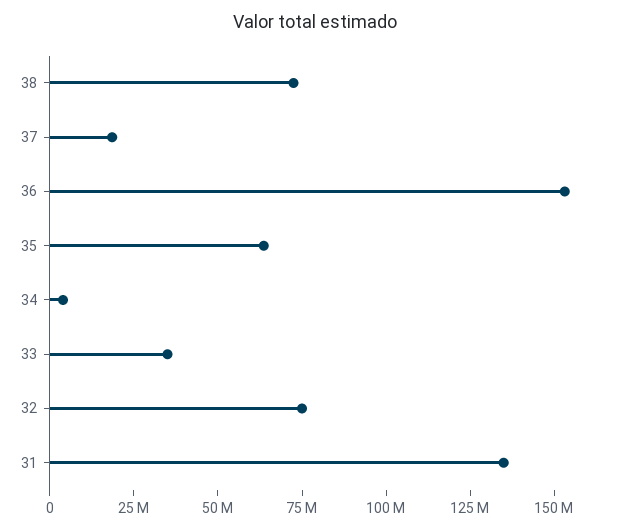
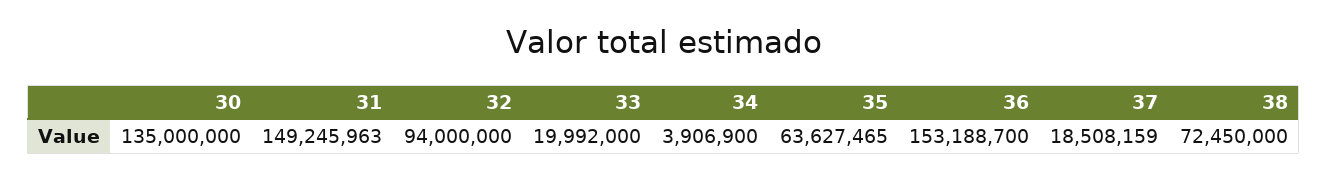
33: 35000000 -> 19992000
32: 75000000 -> 94000000
31: 135000000 -> 149245963
30: none -> 135000000

